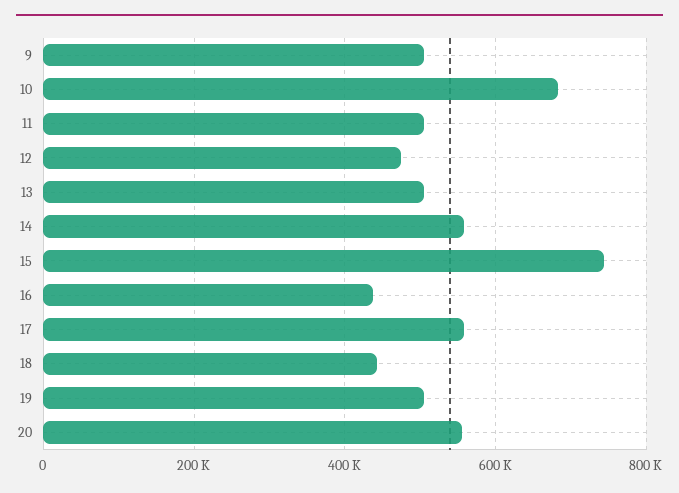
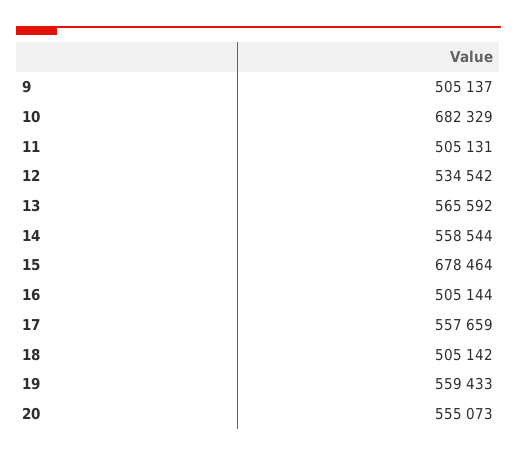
12: 480000 -> 534542
13: 500000 -> 565592
15: 740000 -> 678464
16: 440000 -> 505144
18: 440000 -> 505142
19: 500000 -> 559433

